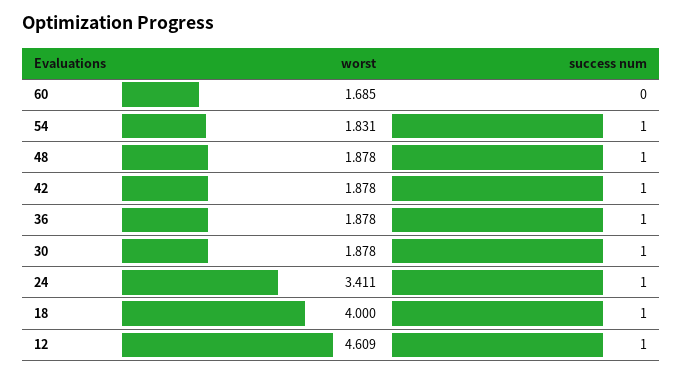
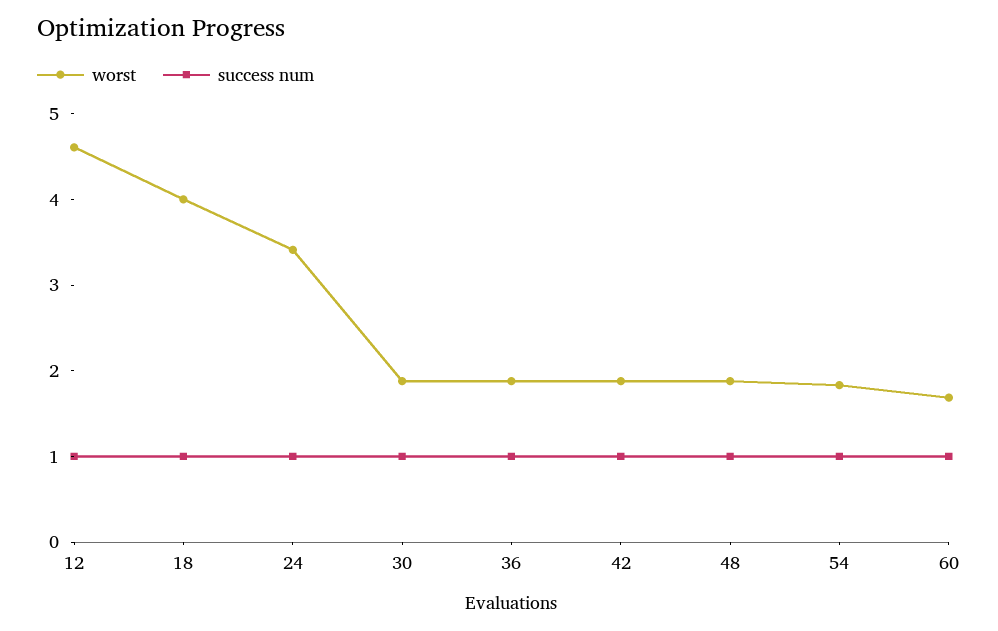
success num, 60: 0 -> 1

